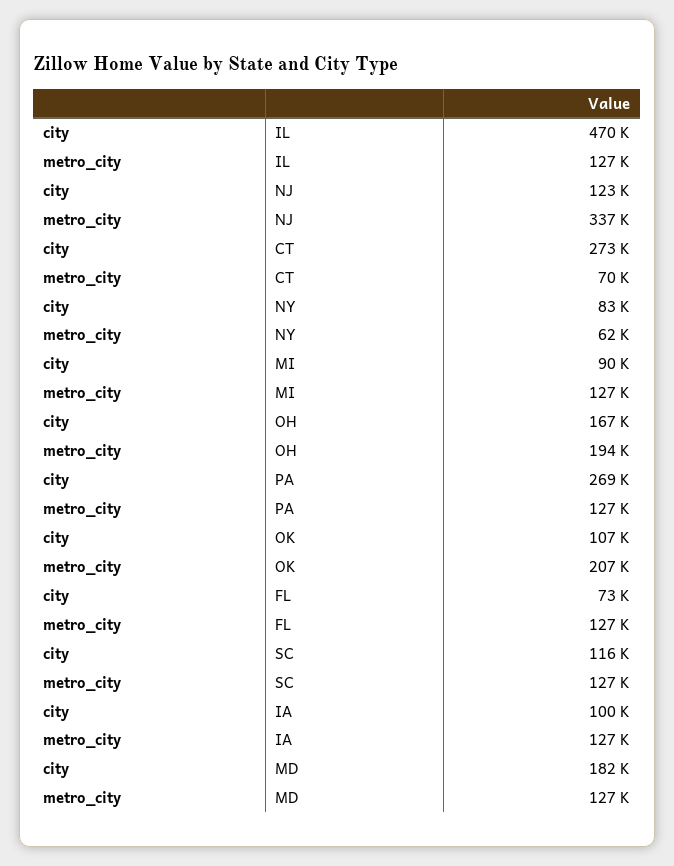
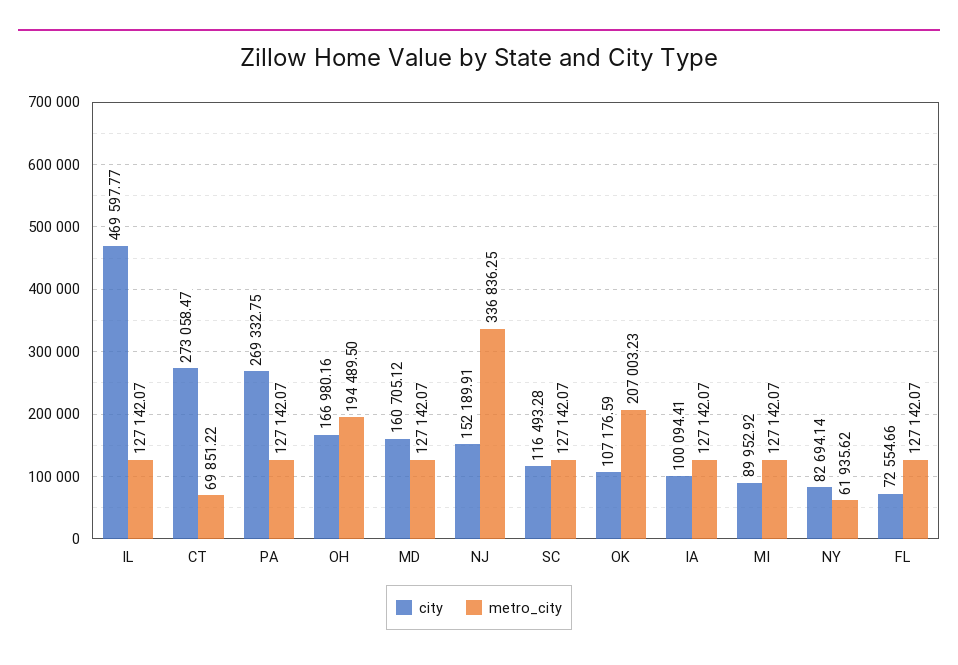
city, NJ: 123000 -> 152189.91
city, MD: 182000 -> 160705.12

